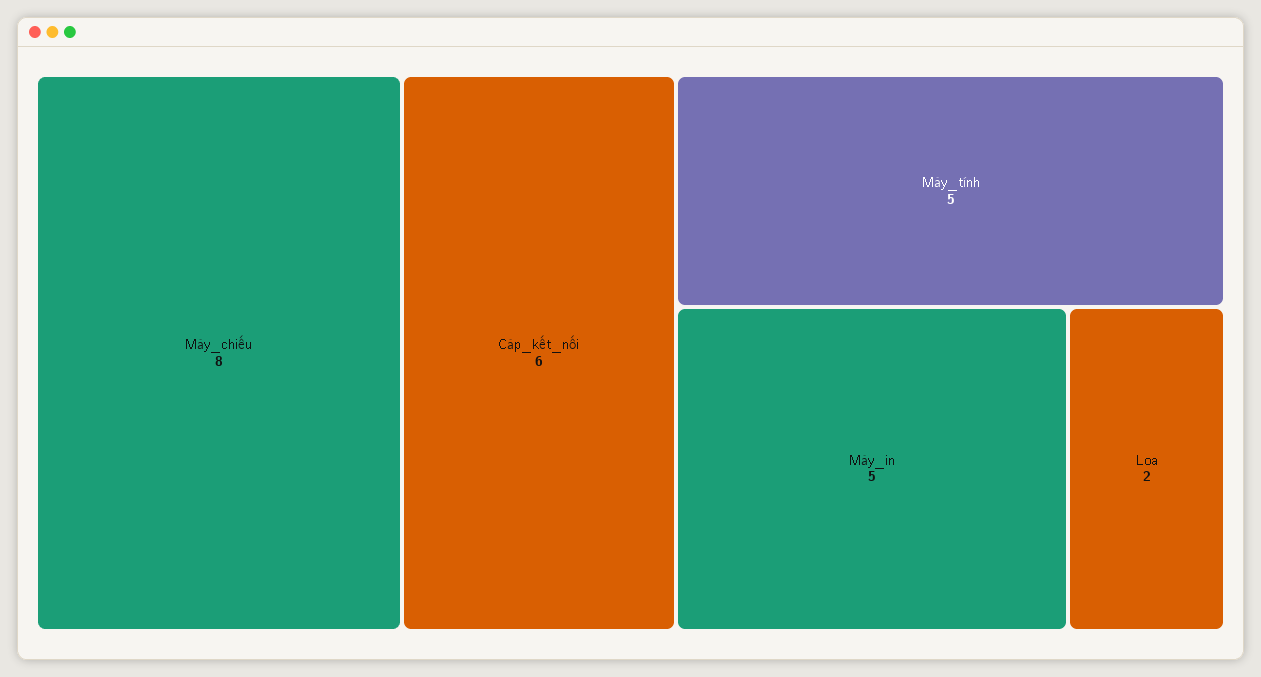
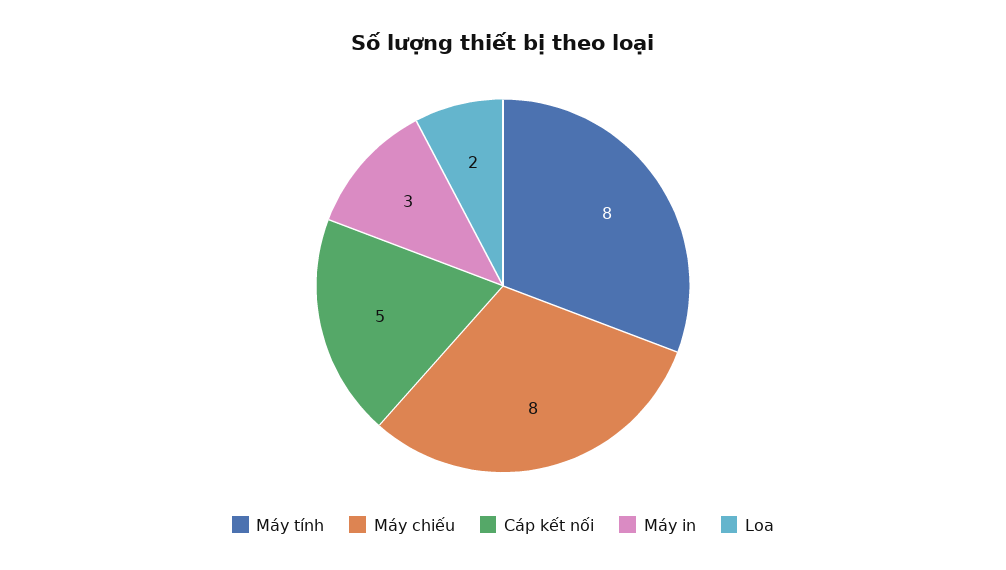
Cáp_kết_nối: 6 -> 5
Máy_tính: 5 -> 8
Máy_in: 5 -> 3

